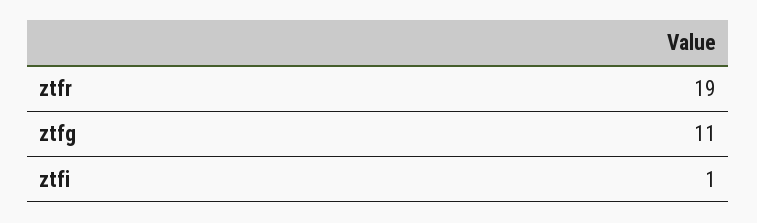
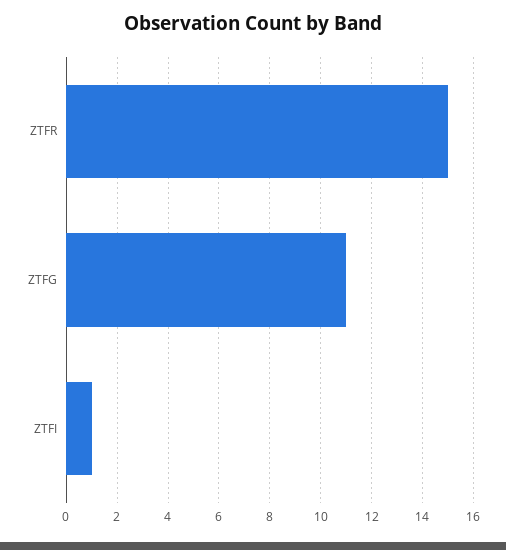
ztfr: 19 -> 15

